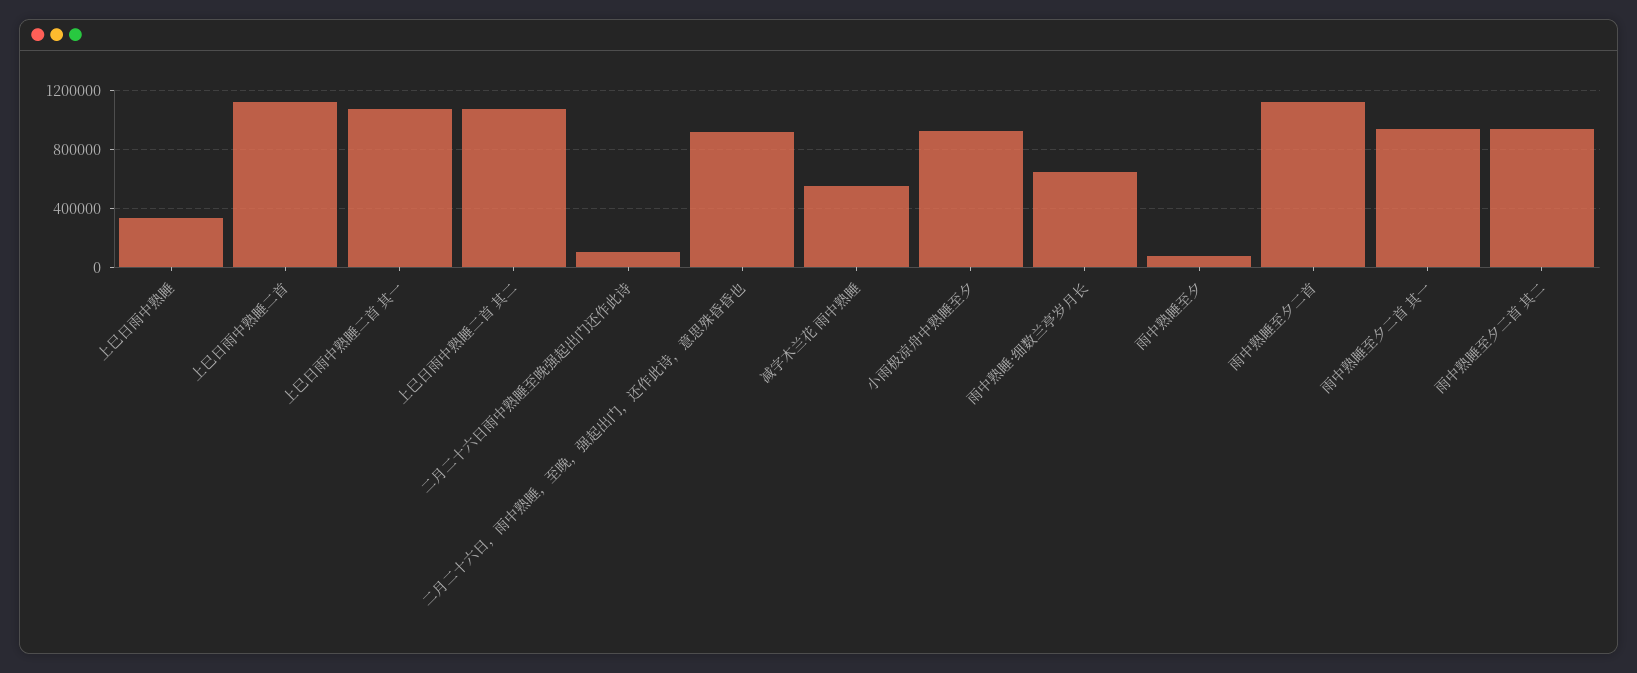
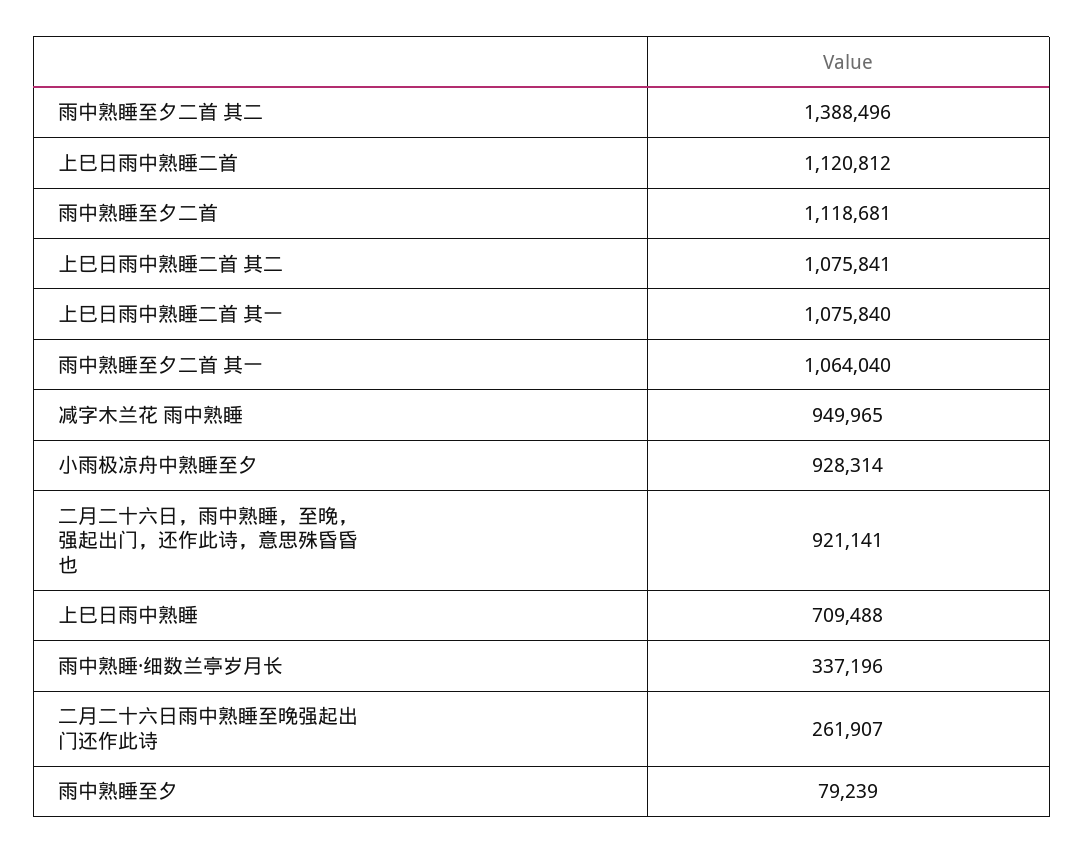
上巳日雨中熟睡: 350000 -> 709488
二月二十六日雨中熟睡至晚强起出门还作此诗: 100000 -> 261907
减字木兰花 雨中熟睡: 550000 -> 949965
雨中熟睡·细数兰亭岁月长: 650000 -> 337196
雨中熟睡至夕二首 其一: 950000 -> 1064040
雨中熟睡至夕二首 其二: 950000 -> 1388496

